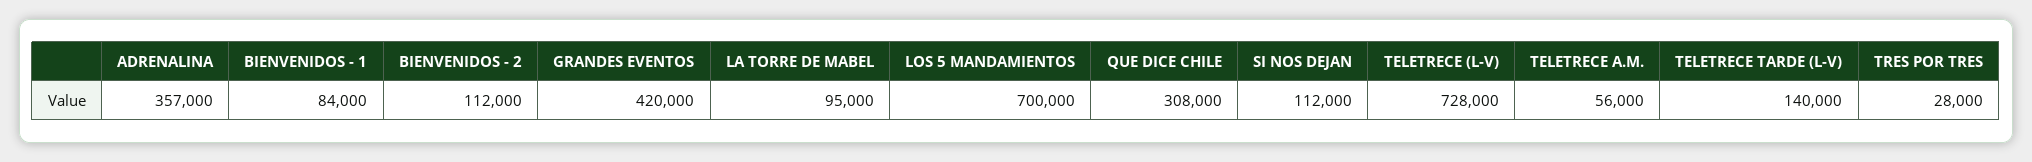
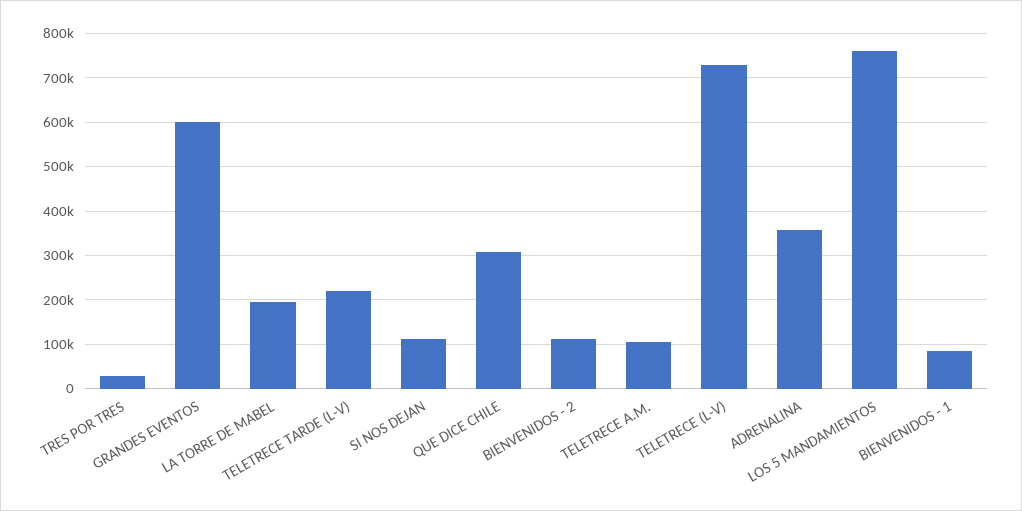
GRANDES EVENTOS: 420000 -> 600000
LA TORRE DE MABEL: 95000 -> 200000
LOS 5 MANDAMIENTOS: 700000 -> 760000
TELETRECE A.M.: 56000 -> 100000
TELETRECE TARDE (L-V): 140000 -> 220000

